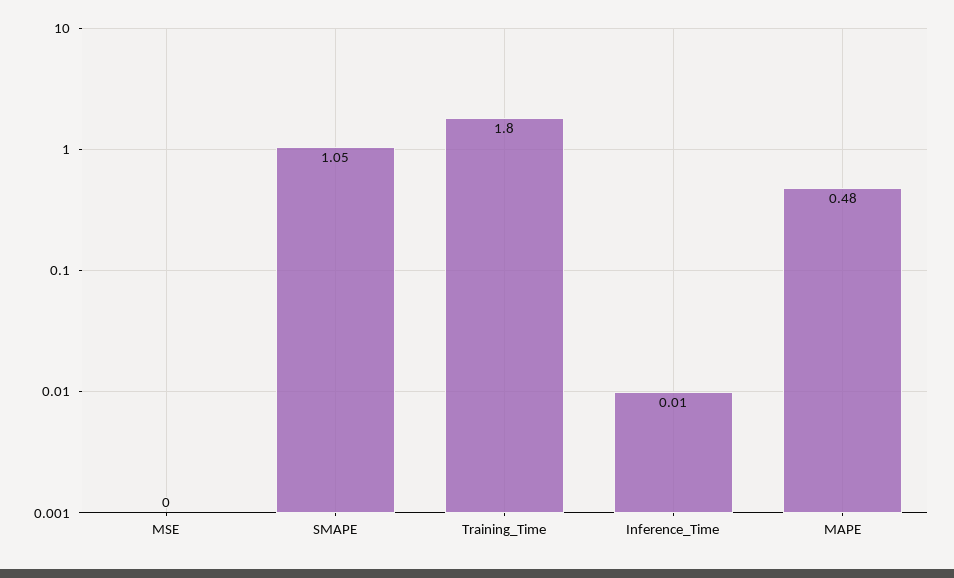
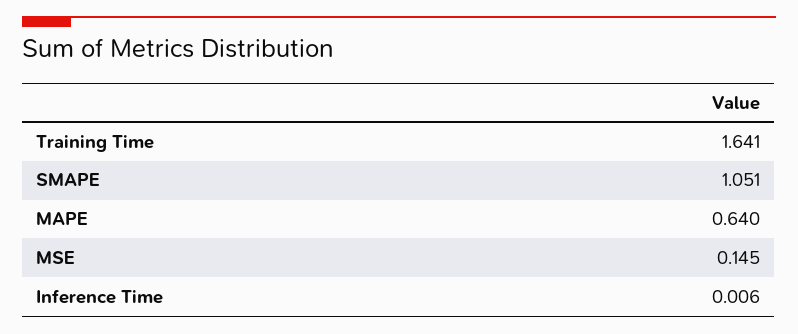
MSE: 0 -> 0.145
Training_Time: 1.8 -> 1.641
MAPE: 0.48 -> 0.64

